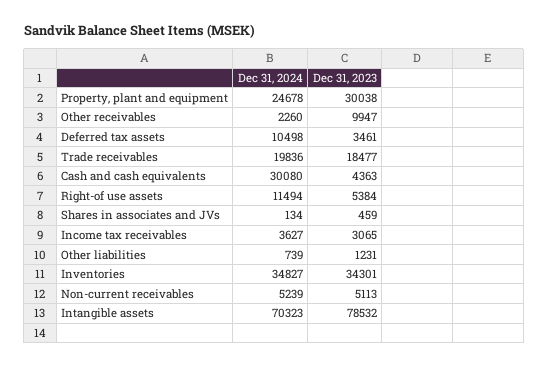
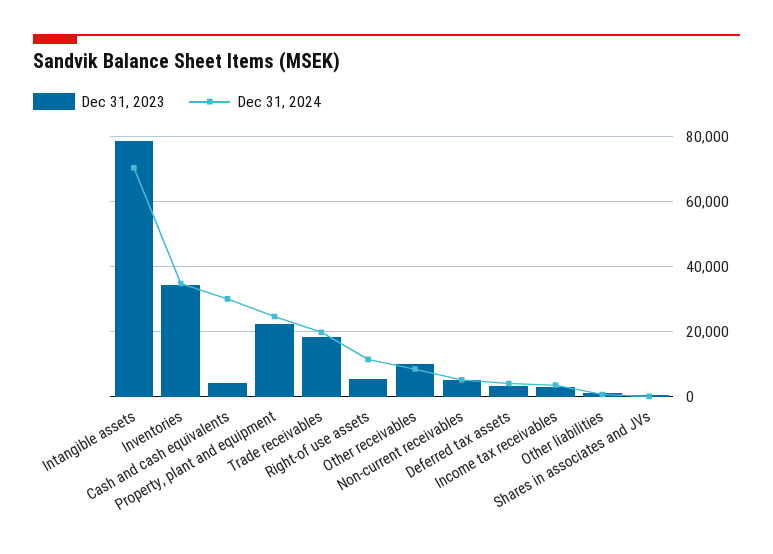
Dec 31, 2023, Property, plant and equipment: 30038 -> 22000
Dec 31, 2024, Other receivables: 2260 -> 8000
Dec 31, 2024, Deferred tax assets: 10498 -> 4000

